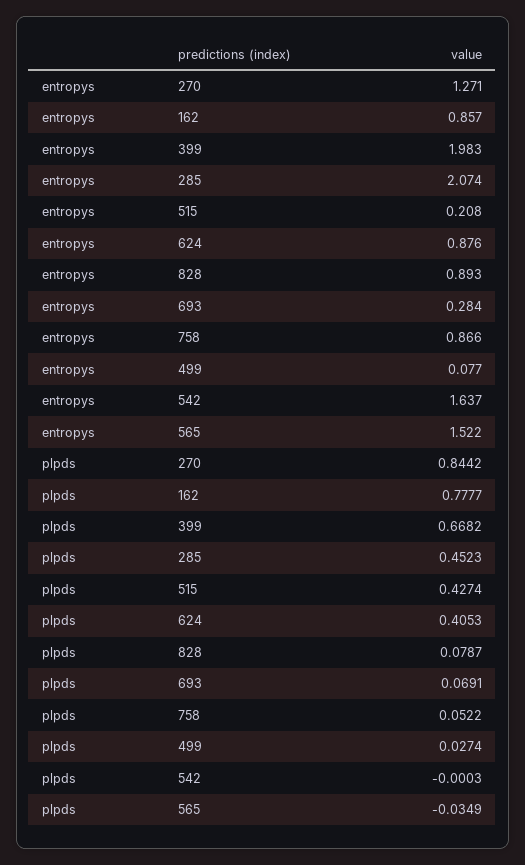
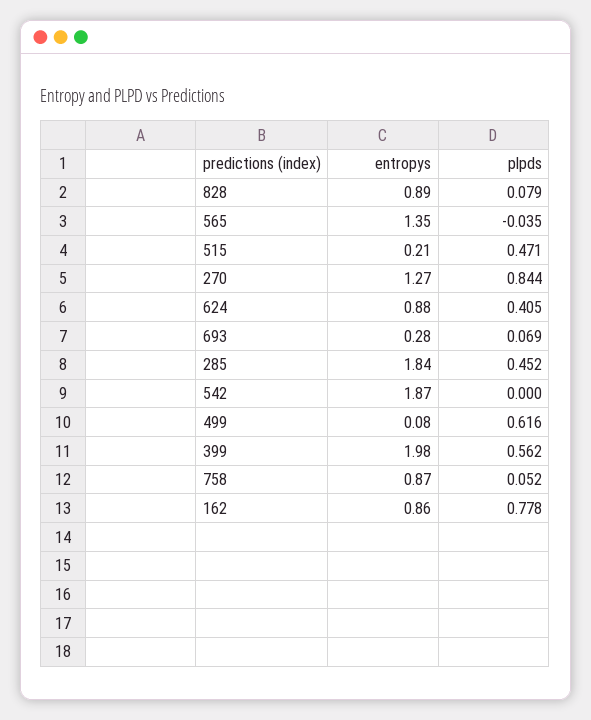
entropys, 285: 2.074 -> 1.84
entropys, 542: 1.637 -> 1.87
entropys, 565: 1.522 -> 1.35
plpds, 399: 0.6682 -> 0.562
plpds, 515: 0.4274 -> 0.471
plpds, 499: 0.0274 -> 0.616

